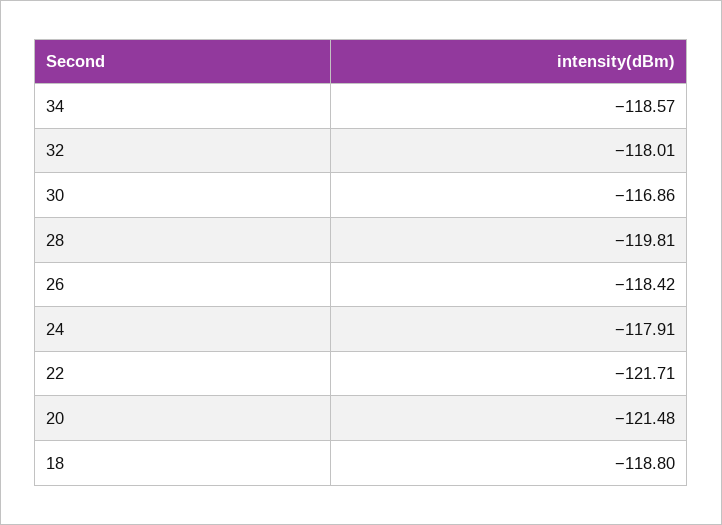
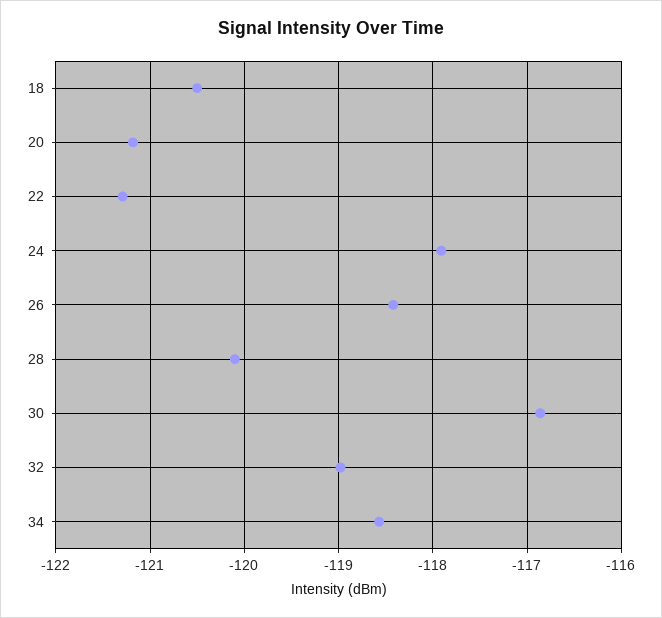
32: -118.01 -> -119
28: -119.81 -> -120.1
22: -121.71 -> -121.3
20: -121.48 -> -121.2
18: -118.8 -> -120.5

